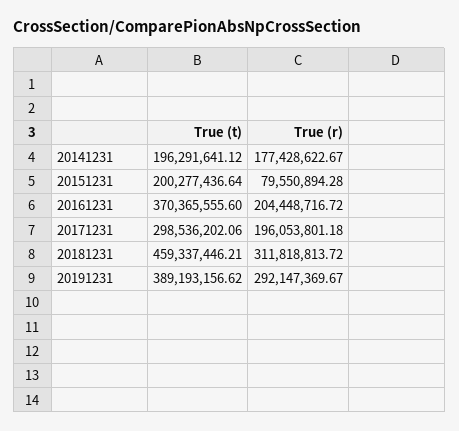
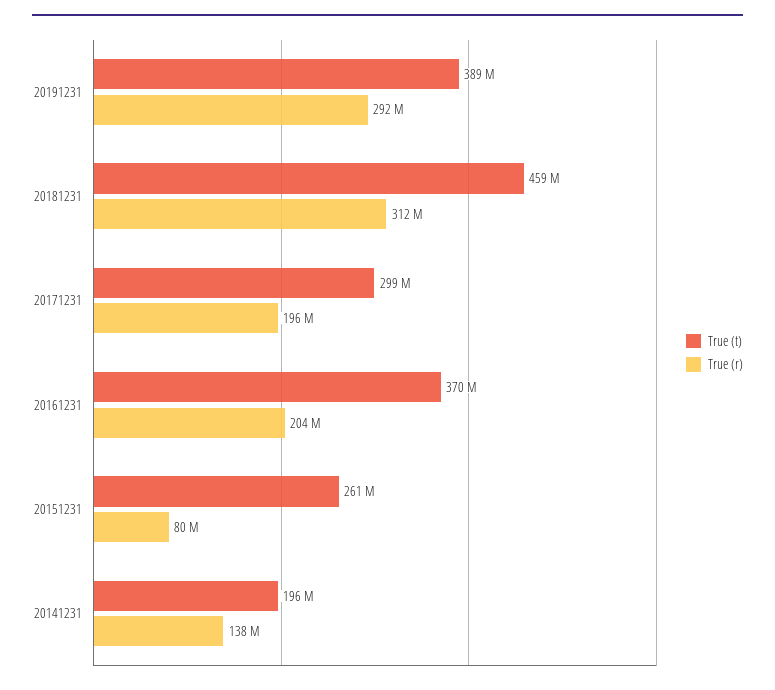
True (r), 20141231: 177428622.67 -> 138000000
True (t), 20151231: 200277436.64 -> 261000000

